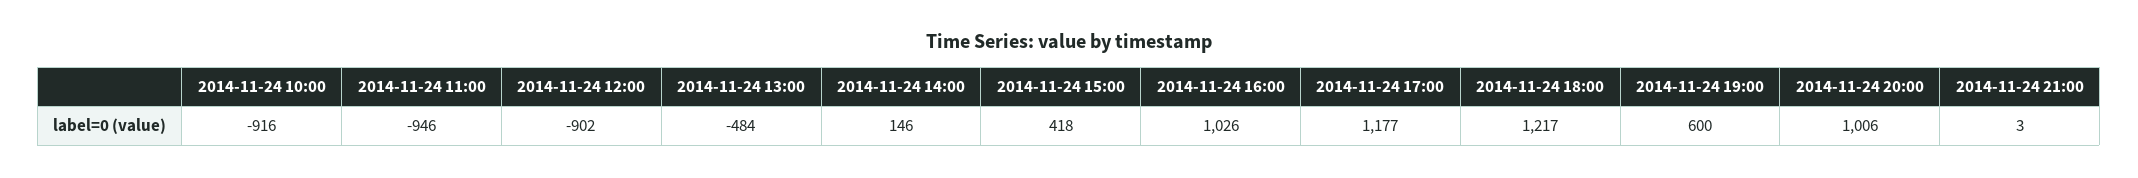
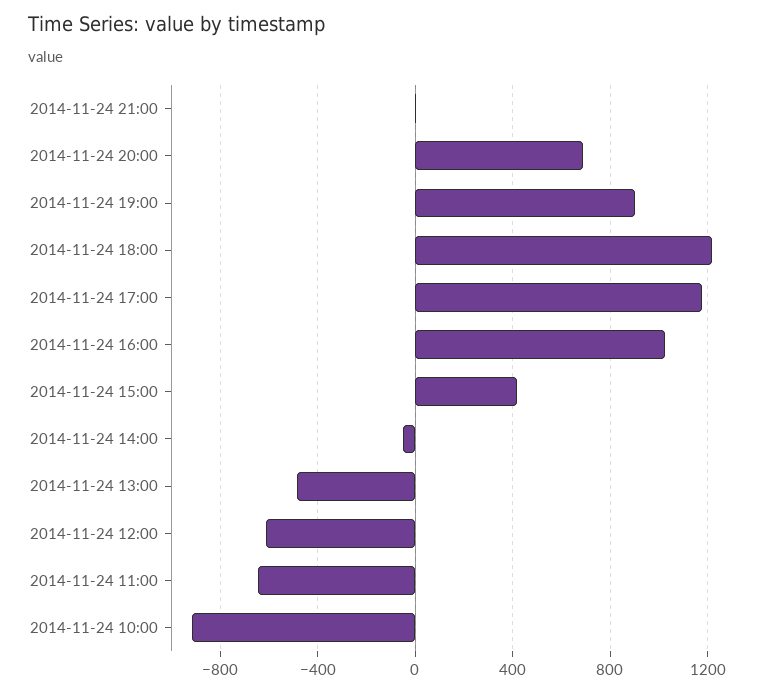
2014-11-24 11:00: -946 -> -650
2014-11-24 12:00: -902 -> -600
2014-11-24 14:00: 146 -> -50
2014-11-24 19:00: 600 -> 900
2014-11-24 20:00: 1006 -> 700

